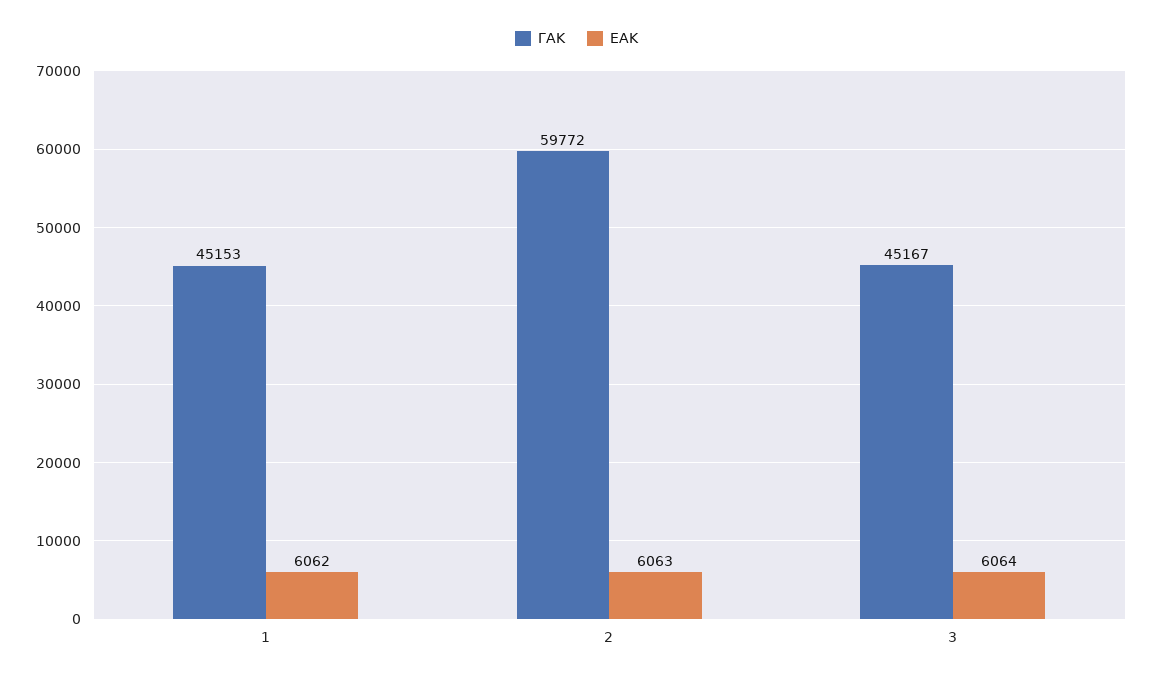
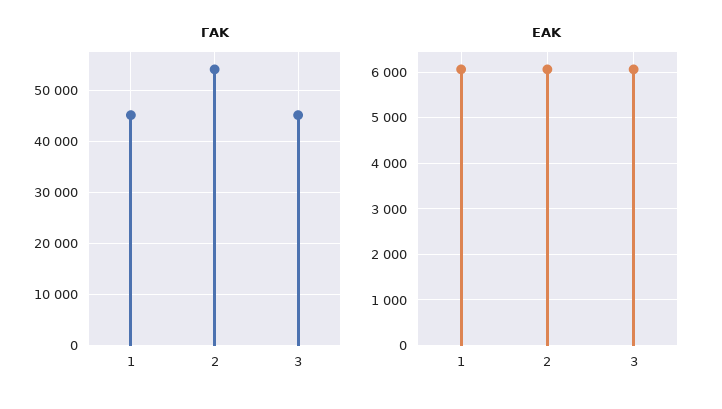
ΓΑΚ, 2: 59772 -> 54000

